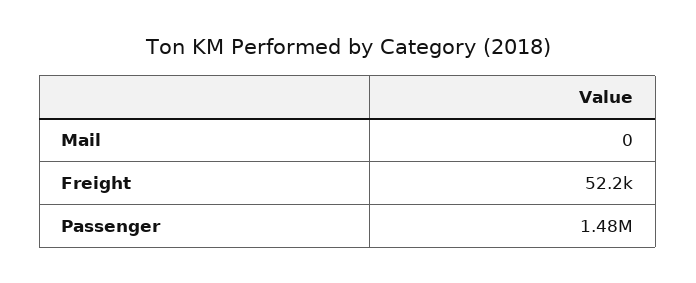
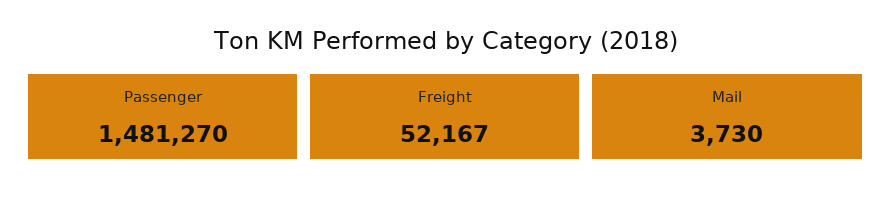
Mail: 0 -> 3730

